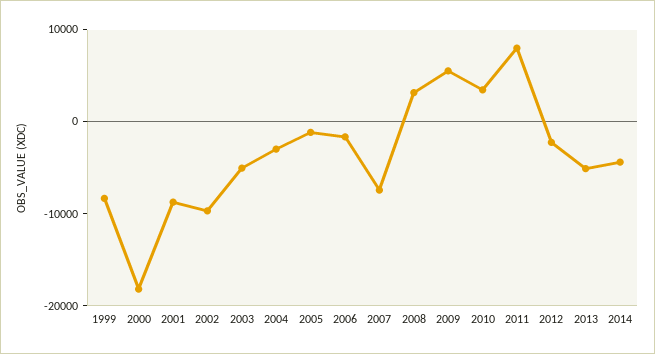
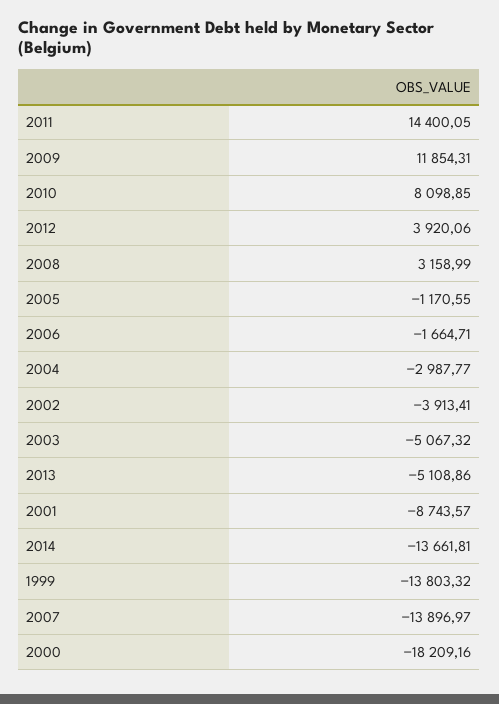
1999: -8000 -> -13803.32
2002: -10000 -> -3913.41
2007: -8000 -> -13896.97
2009: 6000 -> 11854.31
2010: 4000 -> 8098.85
2011: 8000 -> 14400.05
2012: -2000 -> 3920.06
2014: -4000 -> -13661.81

